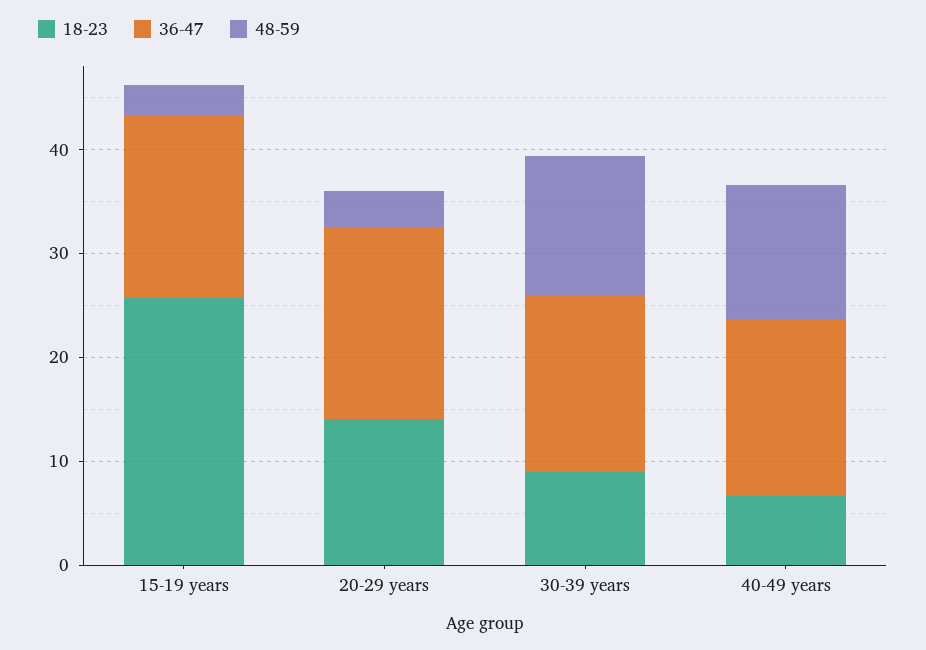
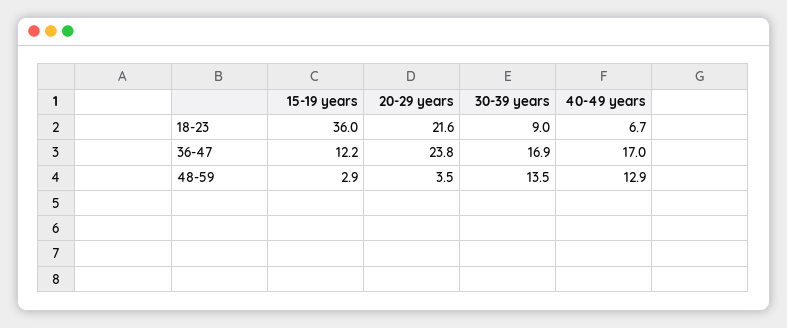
18-23, 15-19 years: 26 -> 36
36-47, 15-19 years: 18 -> 12.2
18-23, 20-29 years: 14 -> 21.6
36-47, 20-29 years: 18 -> 23.8

